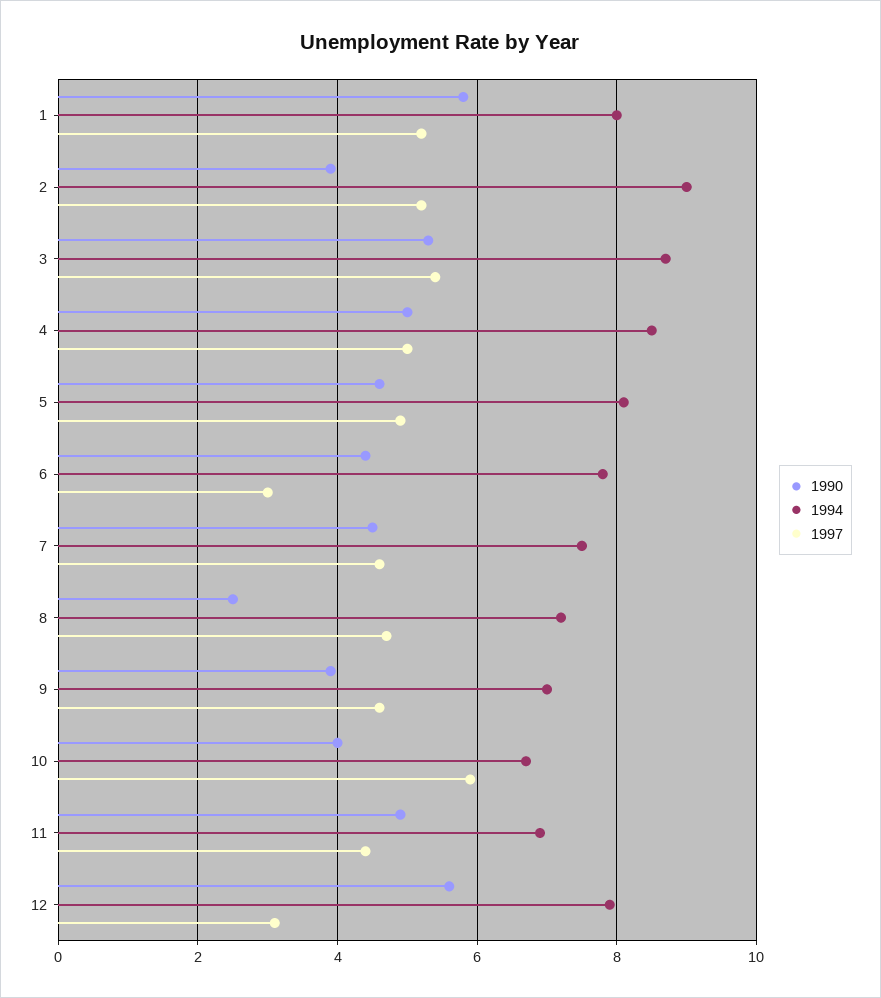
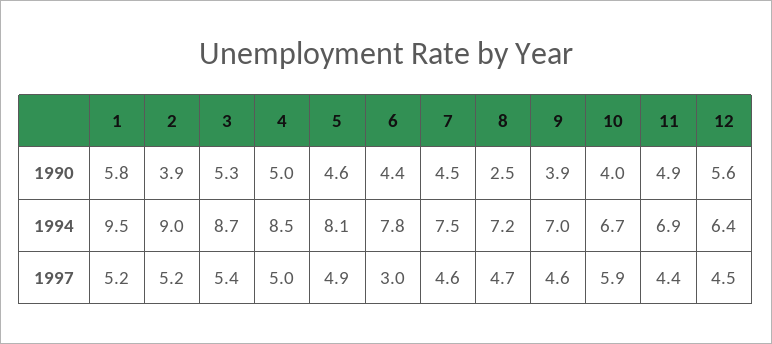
1994, 1: 8 -> 9.5
1994, 12: 8 -> 6.4
1997, 12: 3 -> 4.5

